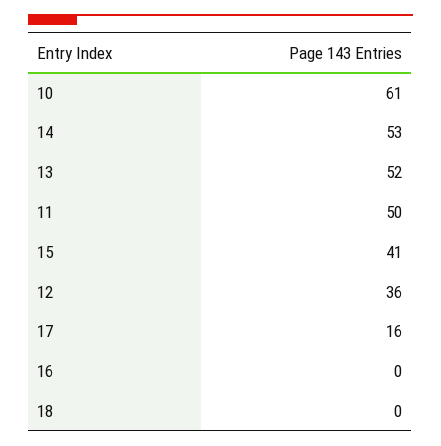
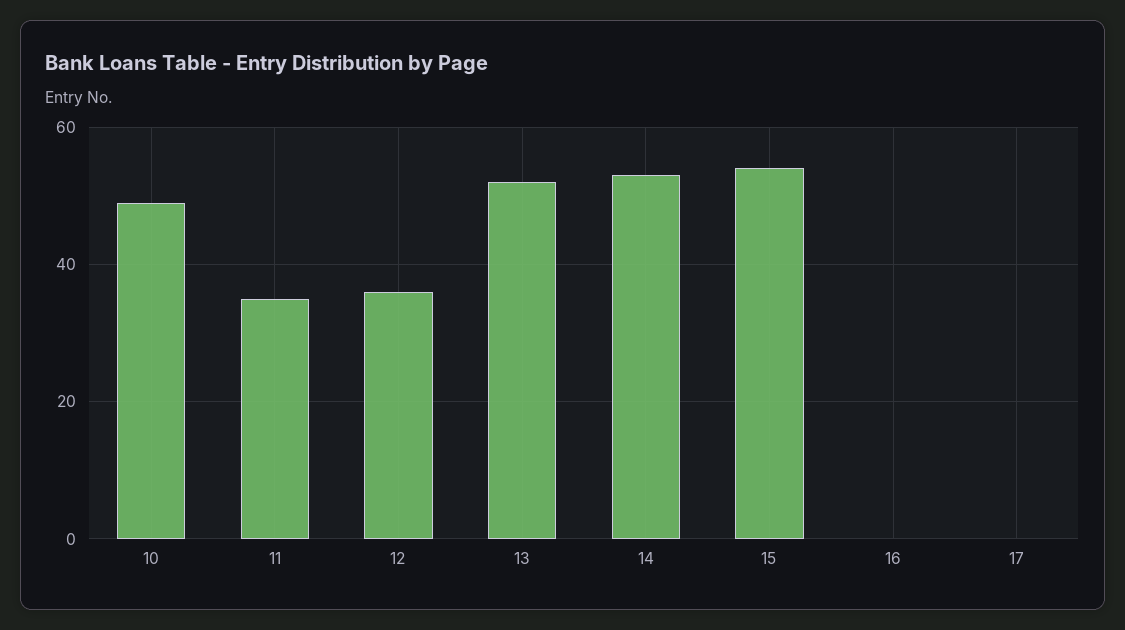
10: 61 -> 50
11: 50 -> 35
15: 41 -> 55
17: 16 -> 0
18: 0 -> none

